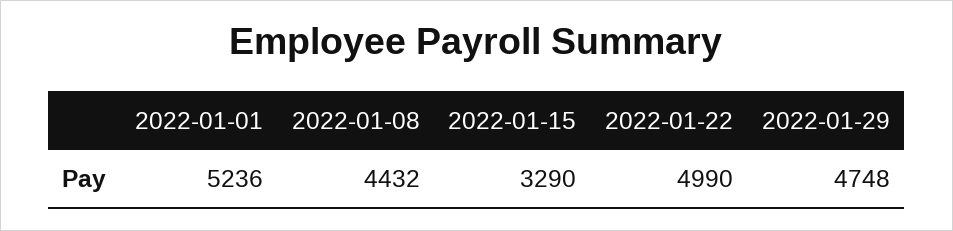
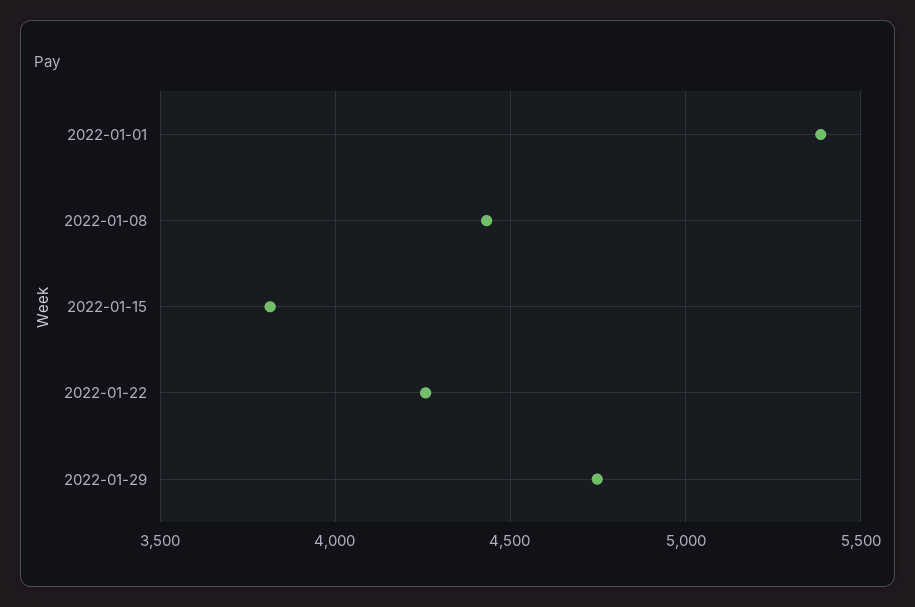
2022-01-01: 5236 -> 5400
2022-01-15: 3290 -> 3800
2022-01-22: 4990 -> 4250

